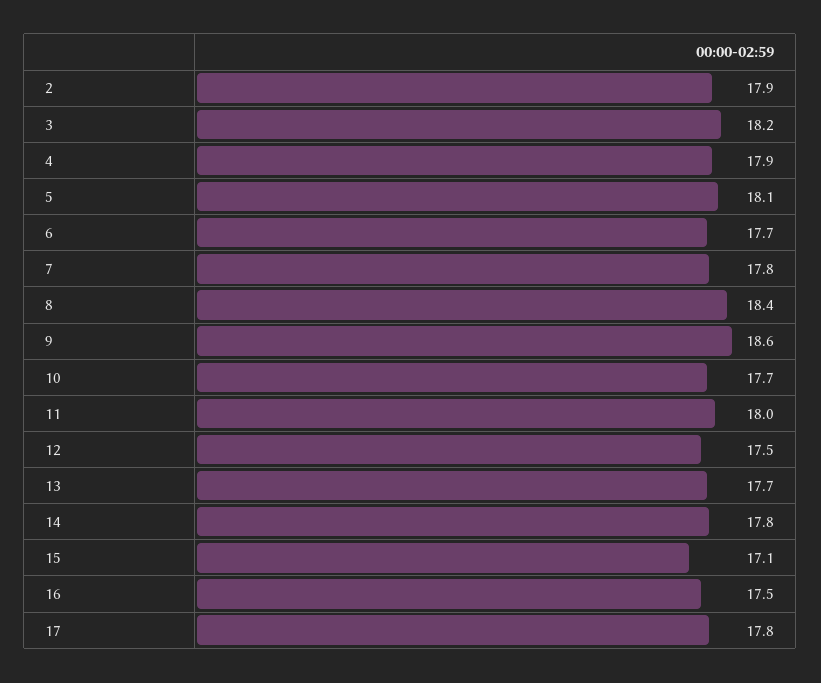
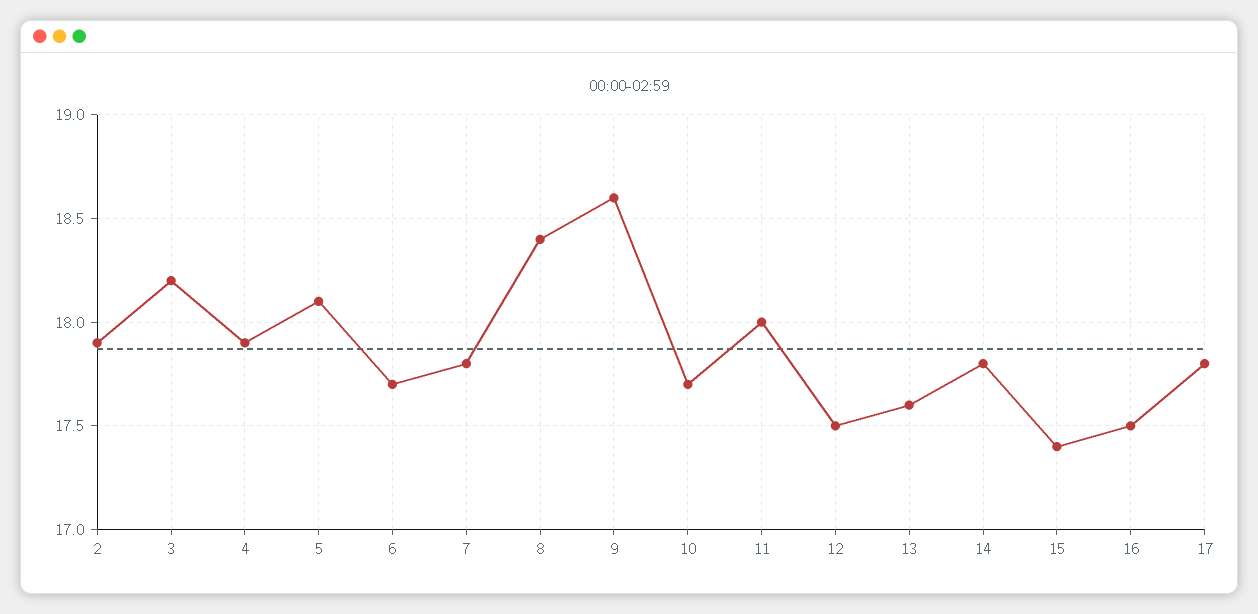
13: 17.7 -> 17.6
15: 17.1 -> 17.4

